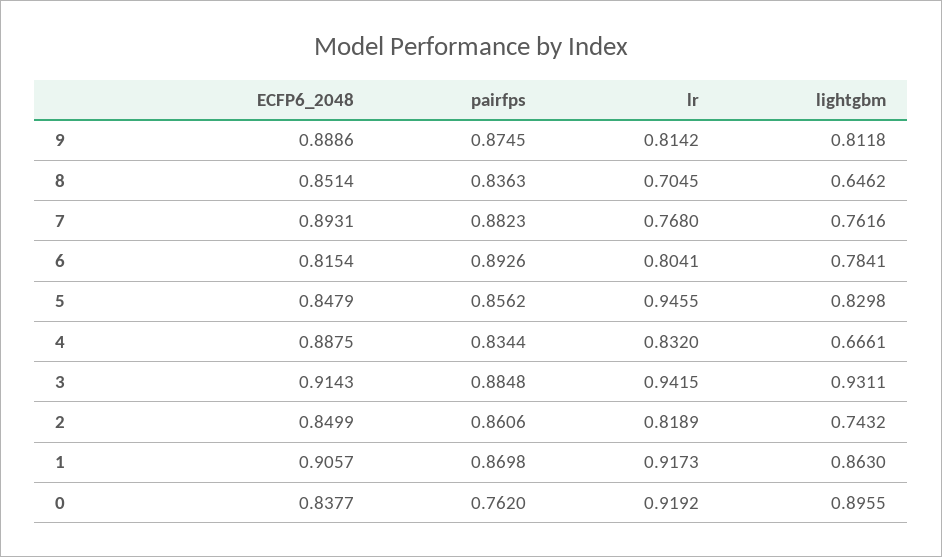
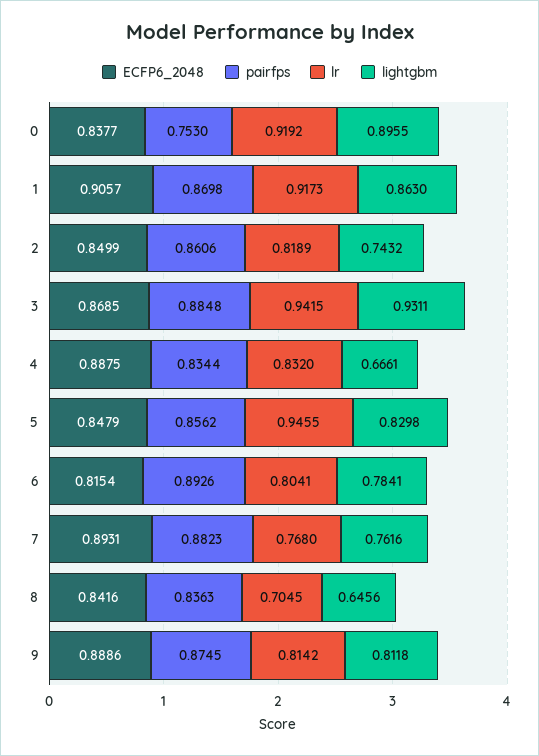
ECFP6_2048, 8: 0.8514 -> 0.8416
lightgbm, 8: 0.6462 -> 0.6456
ECFP6_2048, 3: 0.9143 -> 0.8685
pairfps, 0: 0.762 -> 0.753

